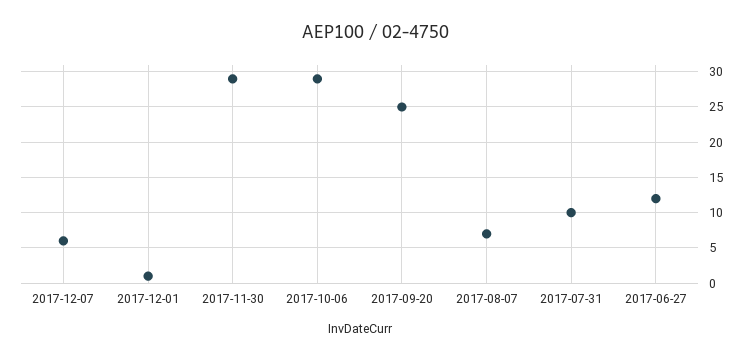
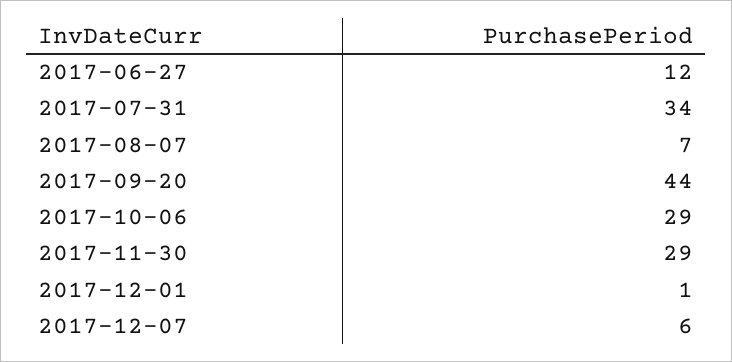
2017-09-20: 25 -> 44
2017-07-31: 10 -> 34

